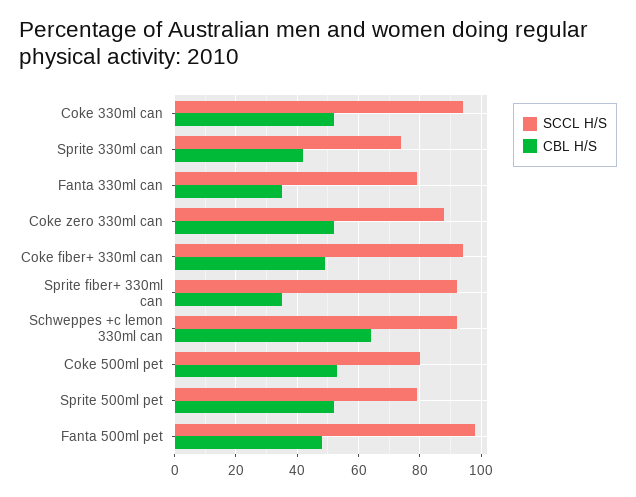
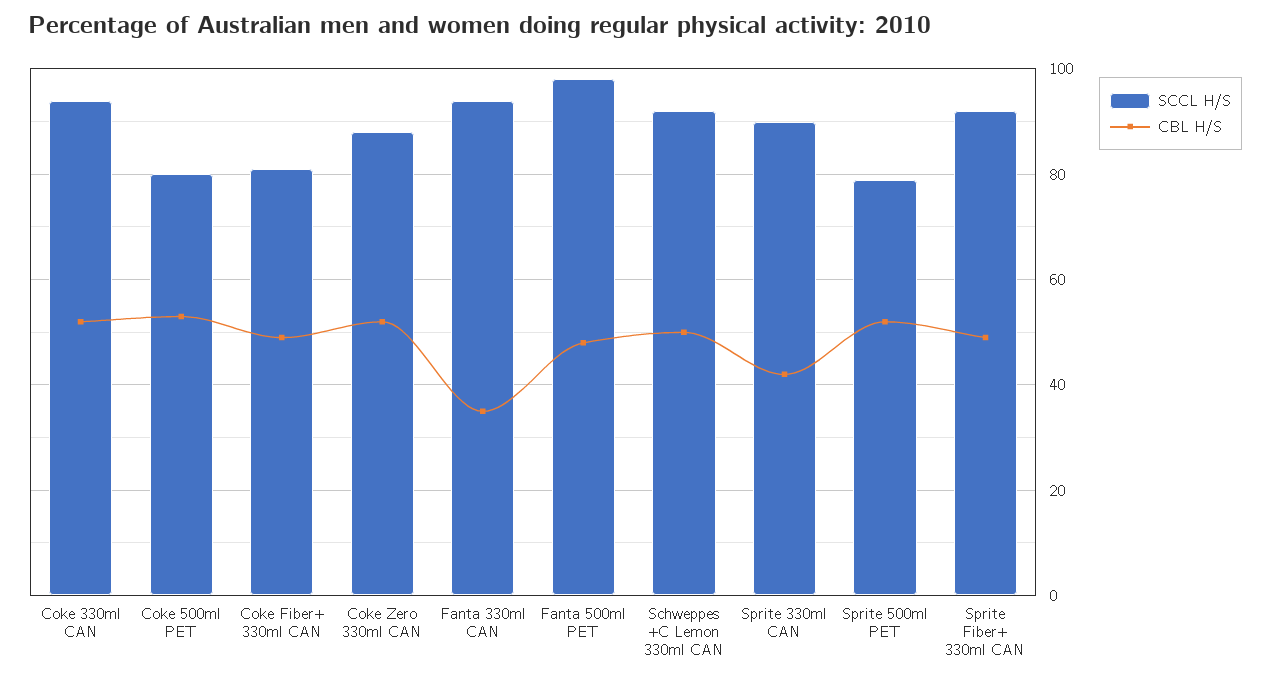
SCCL H/S, Sprite 330ml can: 75 -> 90
SCCL H/S, Fanta 330ml can: 80 -> 95
SCCL H/S, Coke fiber+ 330ml can: 95 -> 80
CBL H/S, Sprite fiber+ 330ml can: 35 -> 50
CBL H/S, Schweppes +c lemon 330ml can: 65 -> 50

